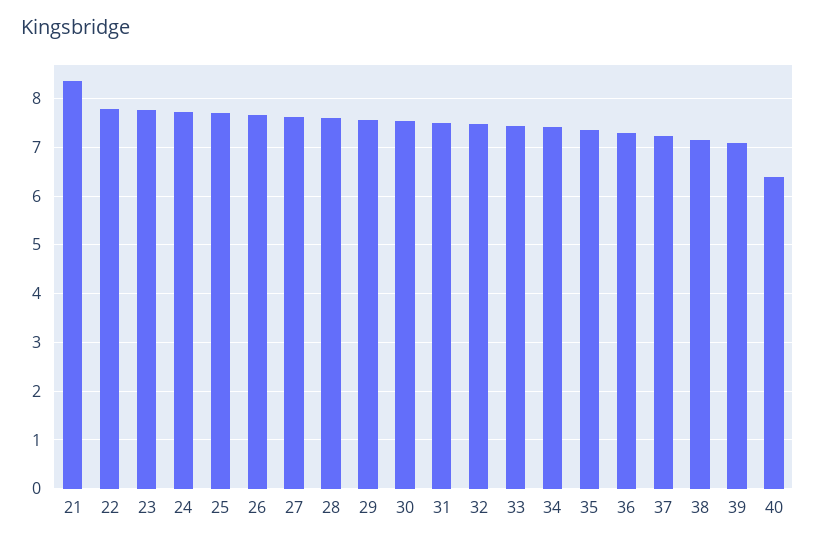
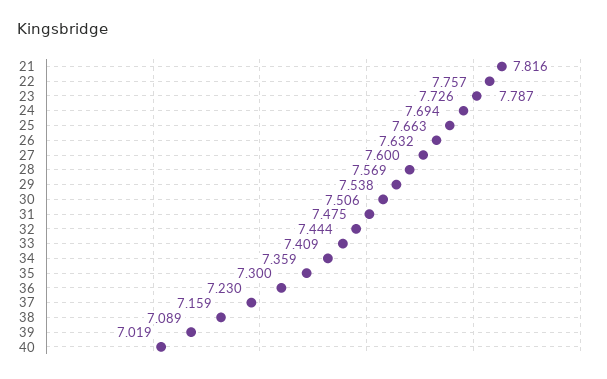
21: 8.4 -> 7.816
40: 6.4 -> 7.019

